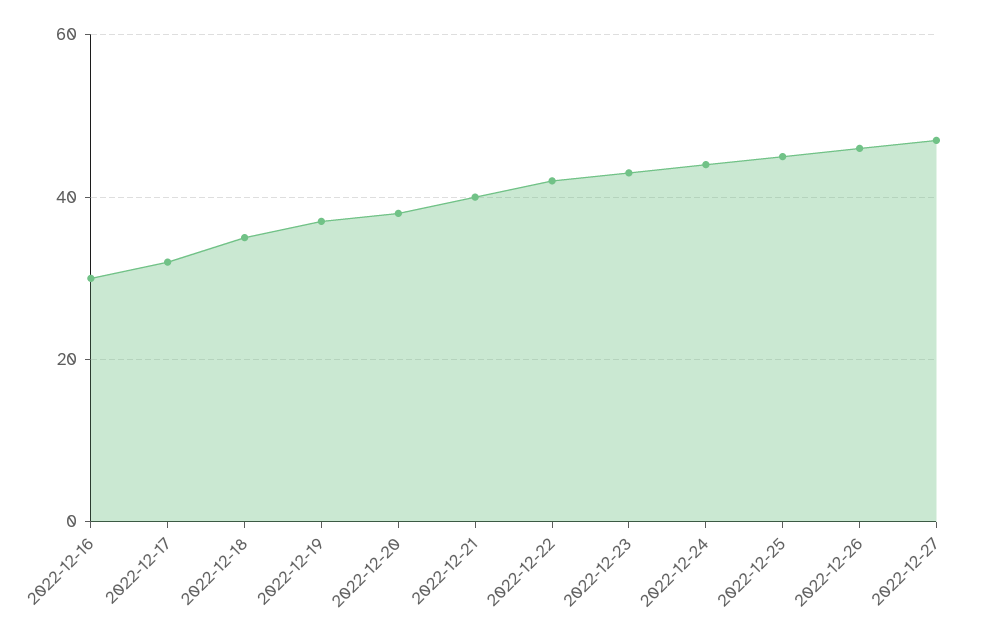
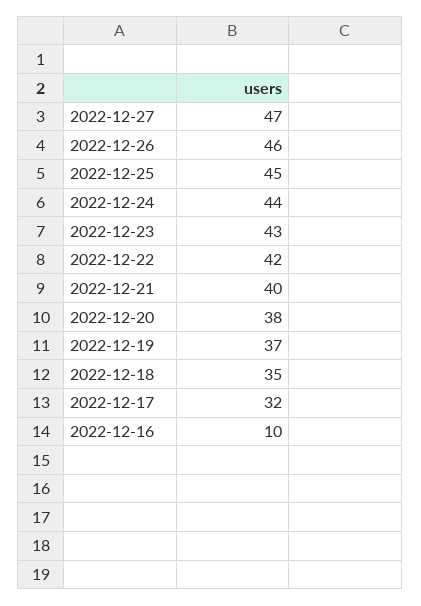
2022-12-16: 30 -> 10

